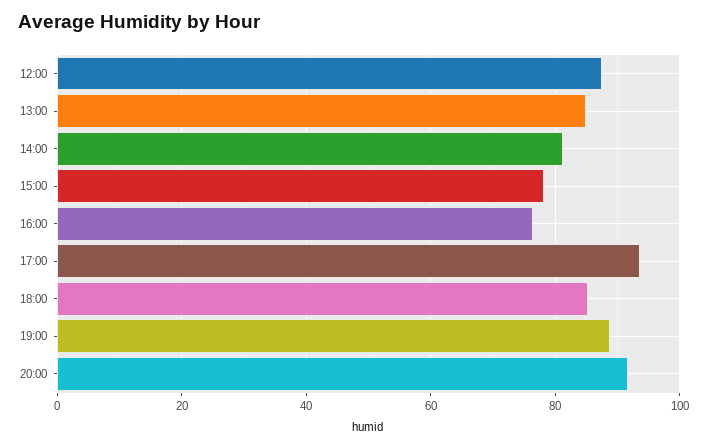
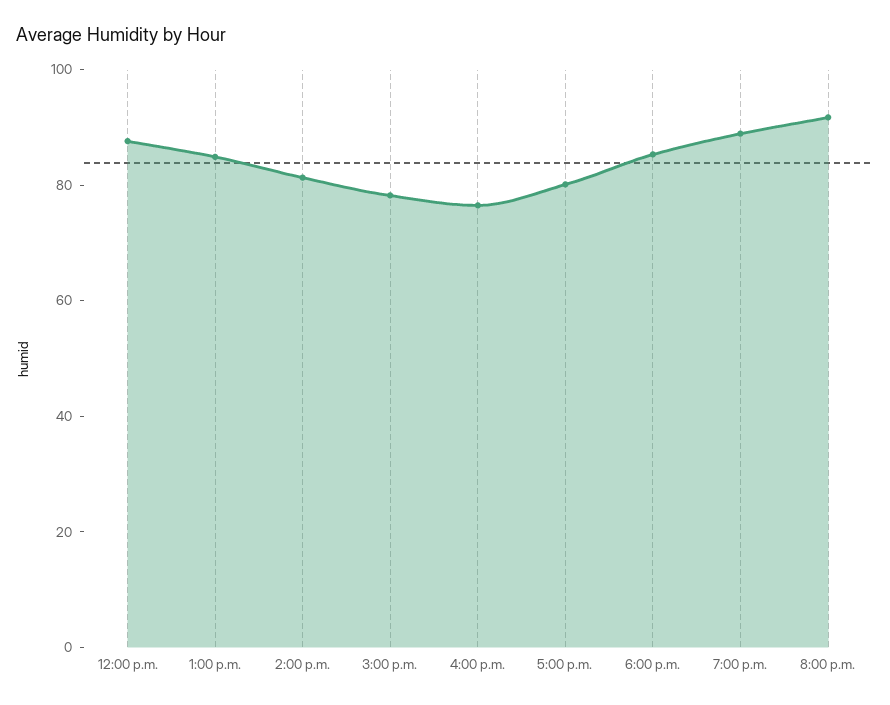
17:00: 94 -> 80

